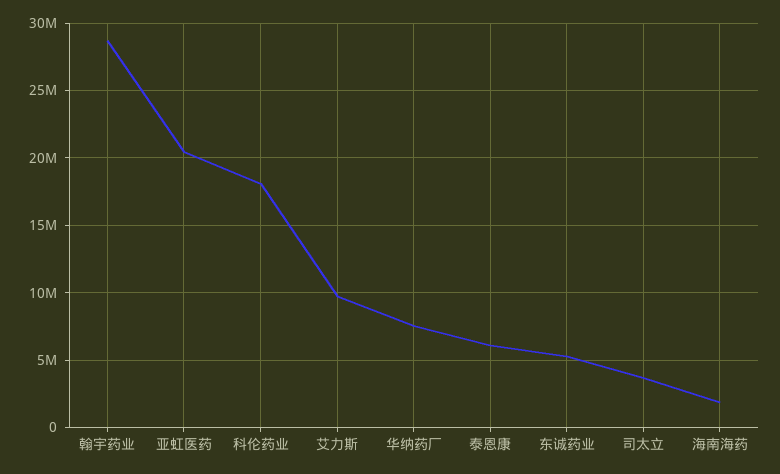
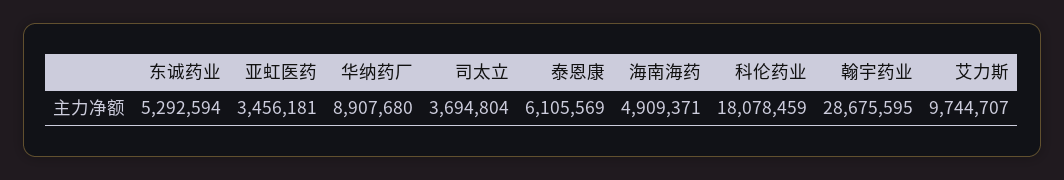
亚虹医药: 20500000 -> 3456181
华纳药厂: 7500000 -> 8907680
海南海药: 2000000 -> 4909371

